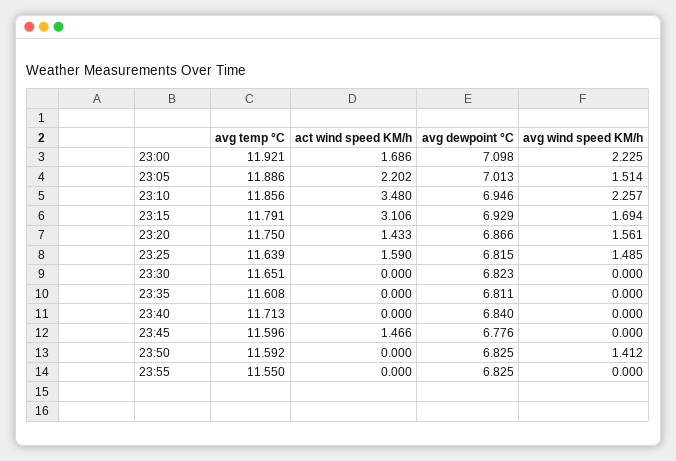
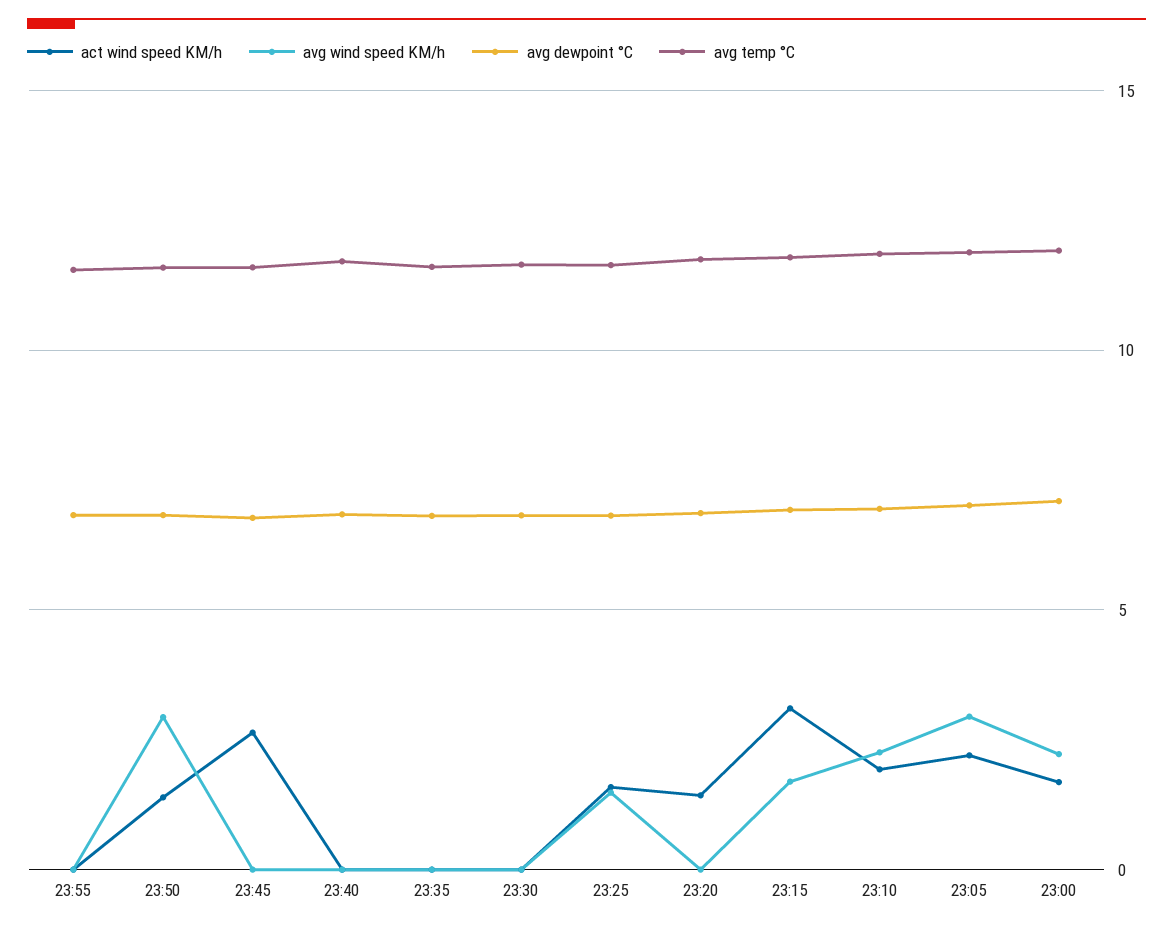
avg wind speed KM/h, 23:05: 1.514 -> 3
act wind speed KM/h, 23:10: 3.48 -> 2
avg wind speed KM/h, 23:20: 1.561 -> 0
act wind speed KM/h, 23:45: 1.466 -> 2.5
act wind speed KM/h, 23:50: 0 -> 1.5
avg wind speed KM/h, 23:50: 1.412 -> 3

